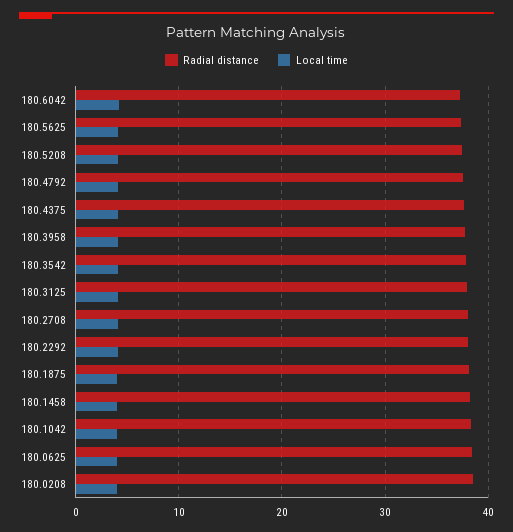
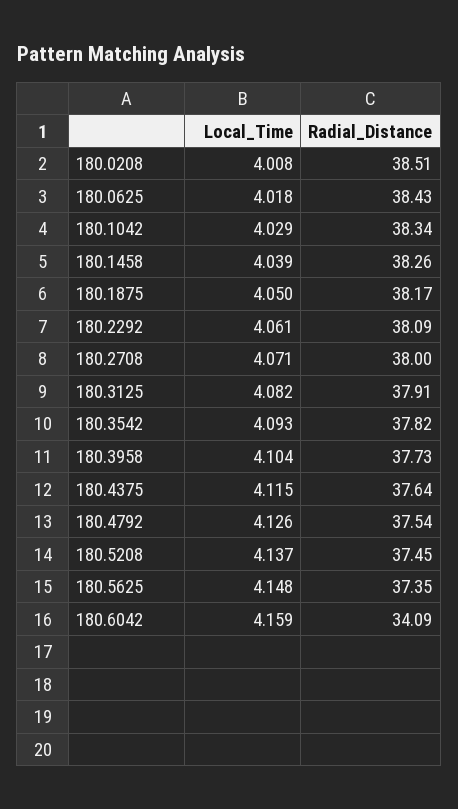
Radial distance, 180.6042: 37 -> 34.09

